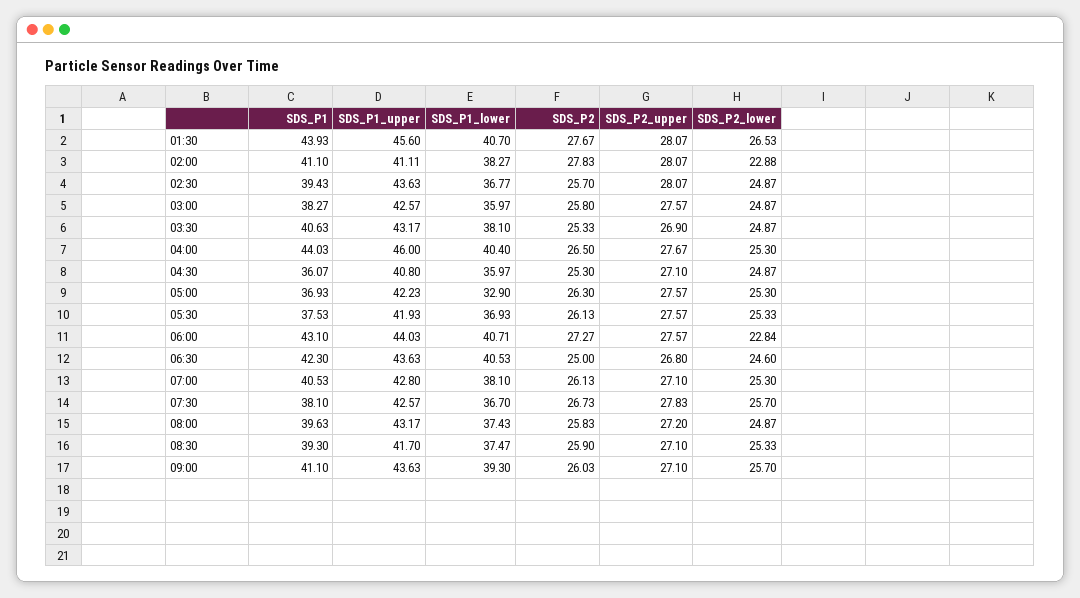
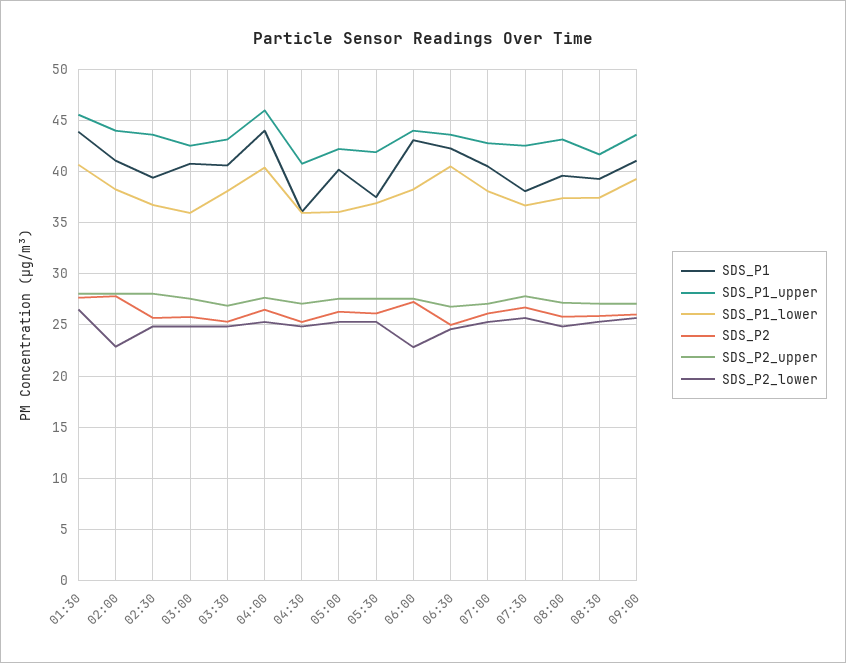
SDS_P1_upper, 02:00: 41.11 -> 44
SDS_P1, 03:00: 38.27 -> 41
SDS_P1, 05:00: 36.93 -> 40
SDS_P1_lower, 05:00: 32.9 -> 36
SDS_P1_lower, 06:00: 40.71 -> 38

